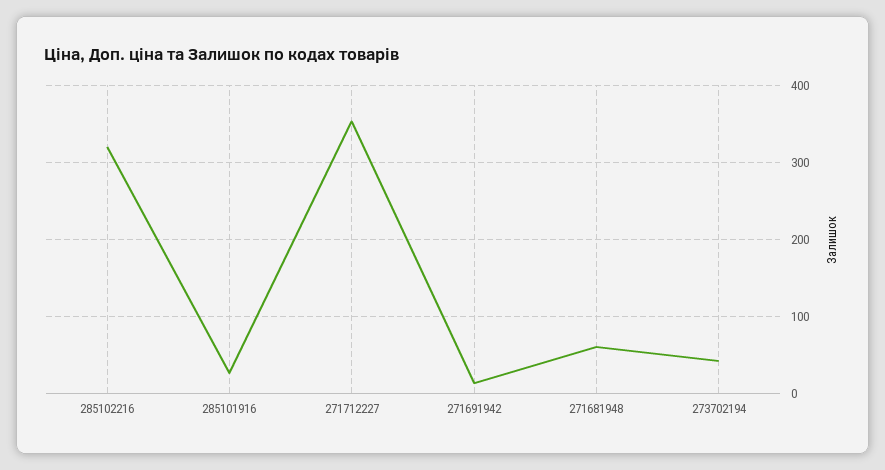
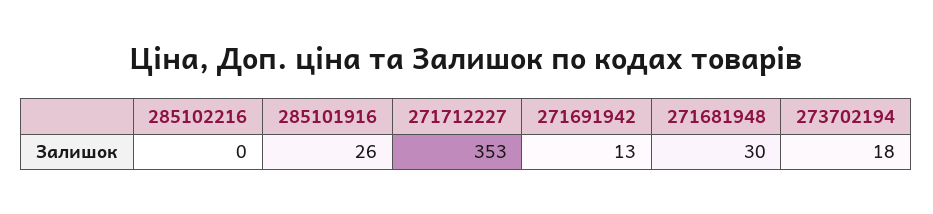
285102216: 320 -> 0
271681948: 60 -> 30
273702194: 40 -> 18

